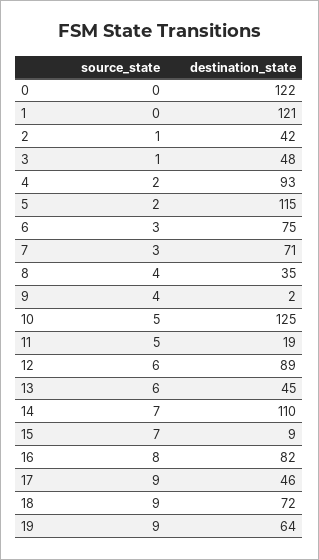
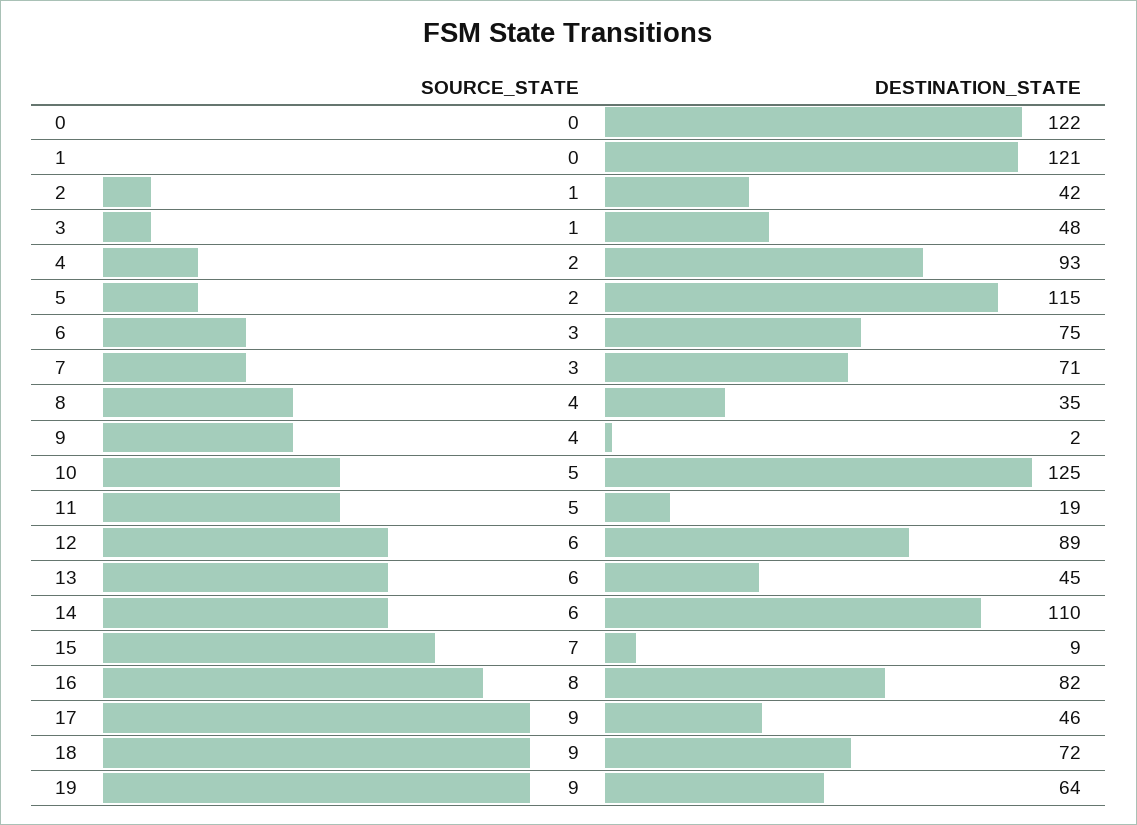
source_state, 14: 7 -> 6

